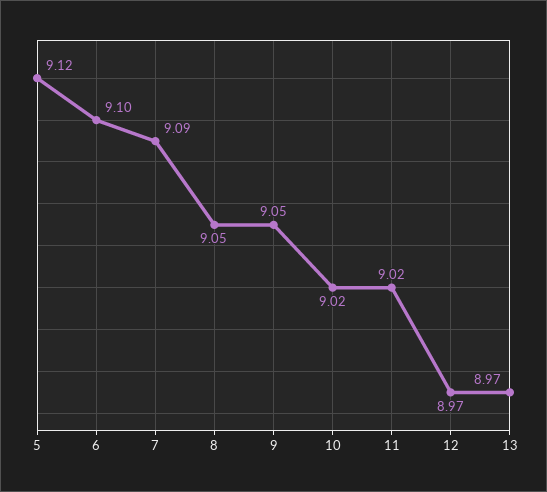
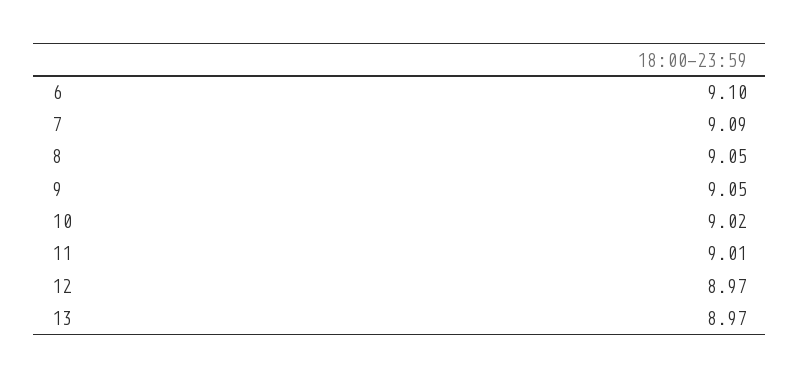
5: 9.12 -> none
11: 9.02 -> 9.01

